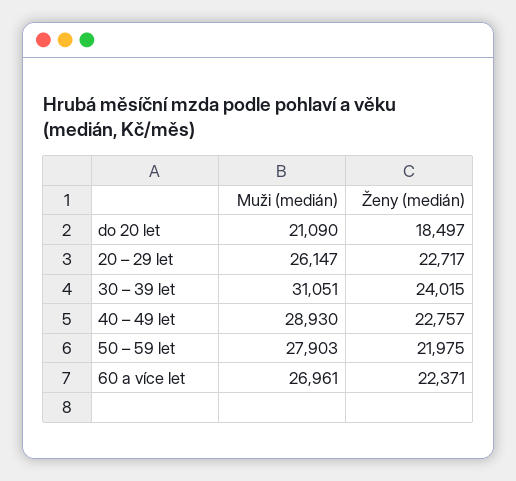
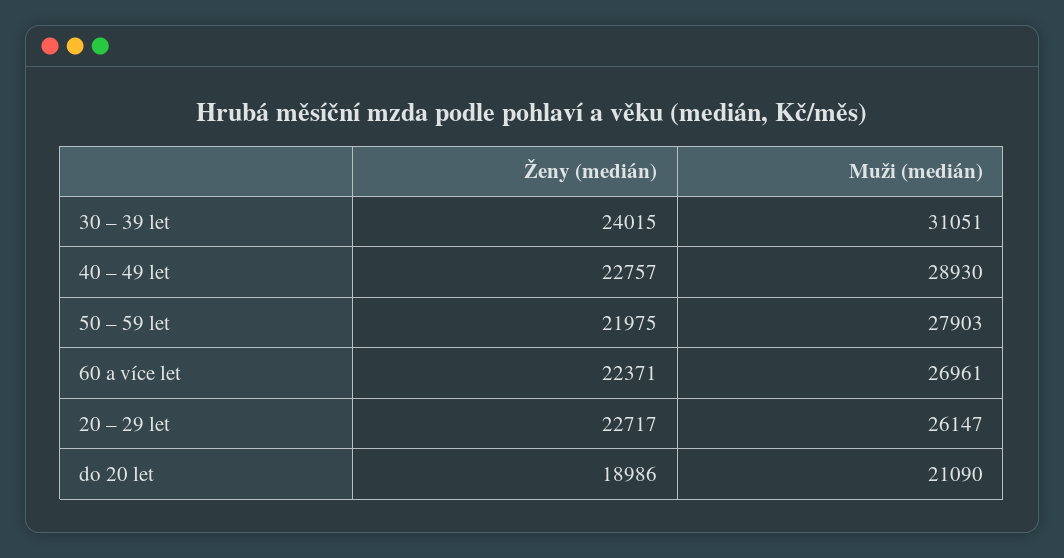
Ženy (medián), do 20 let: 18497 -> 18986

